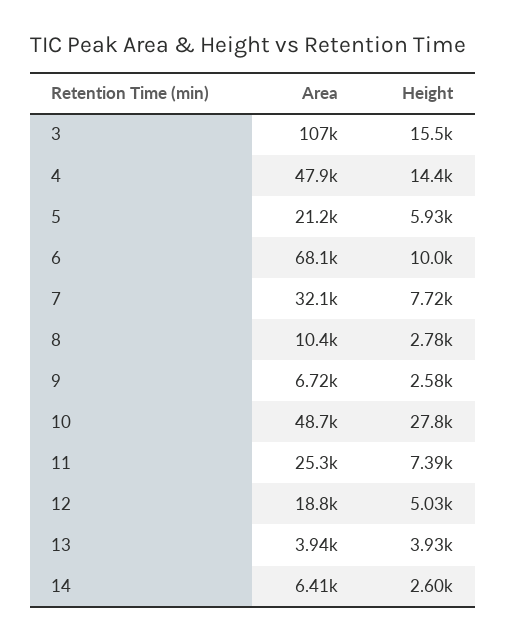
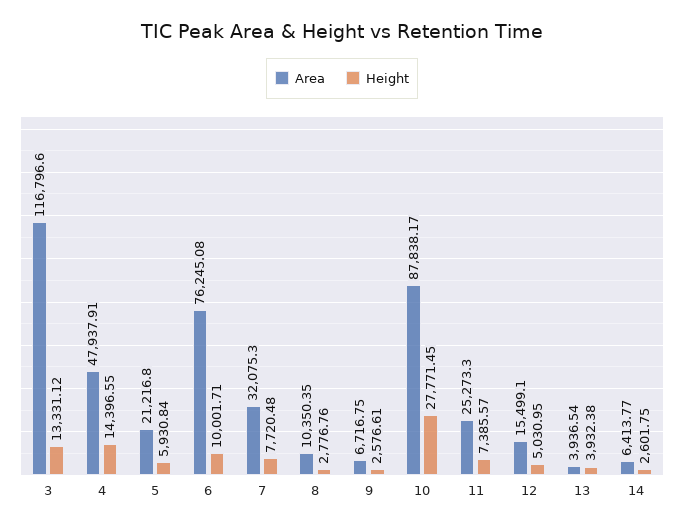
Area, 3: 107000 -> 116796.6
Height, 3: 15500 -> 13331.12
Area, 6: 68100 -> 76245.08
Area, 10: 48700 -> 87838.17
Area, 12: 18800 -> 15499.1

